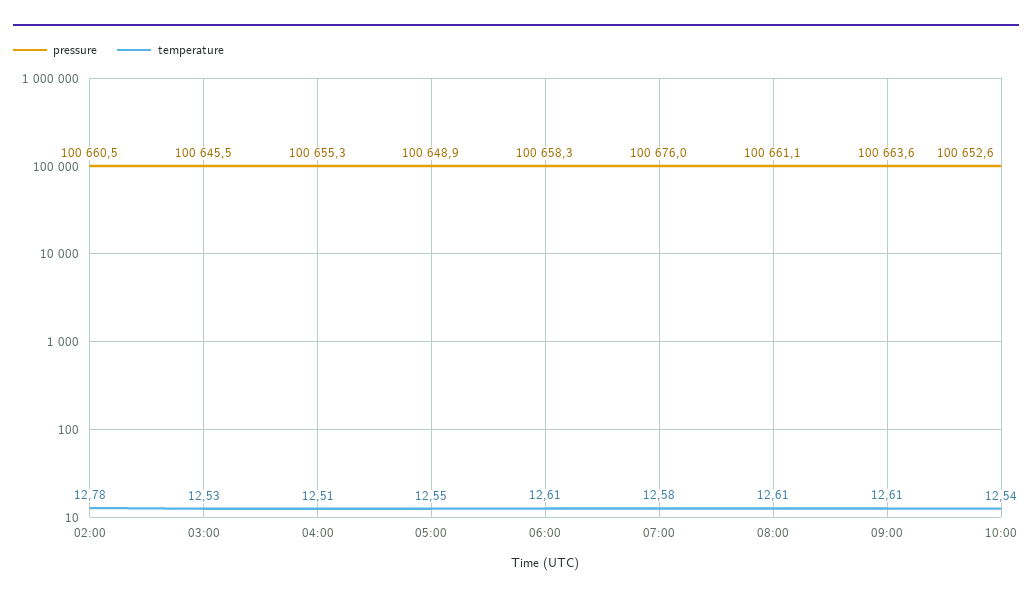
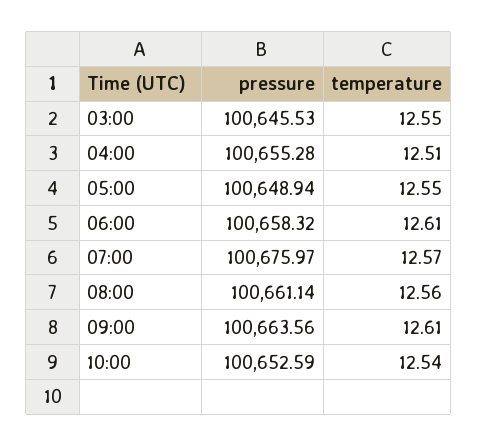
pressure, 02:00: 100660.5 -> none
temperature, 02:00: 12.78 -> none
temperature, 03:00: 12.53 -> 12.55
temperature, 07:00: 12.58 -> 12.57
temperature, 08:00: 12.61 -> 12.56

